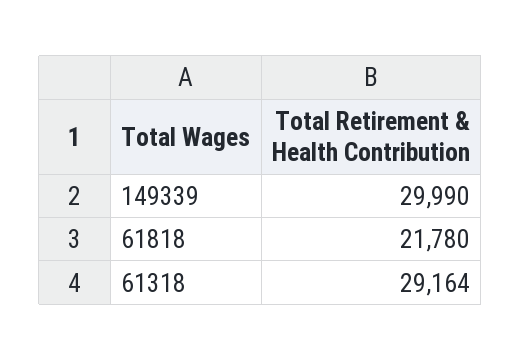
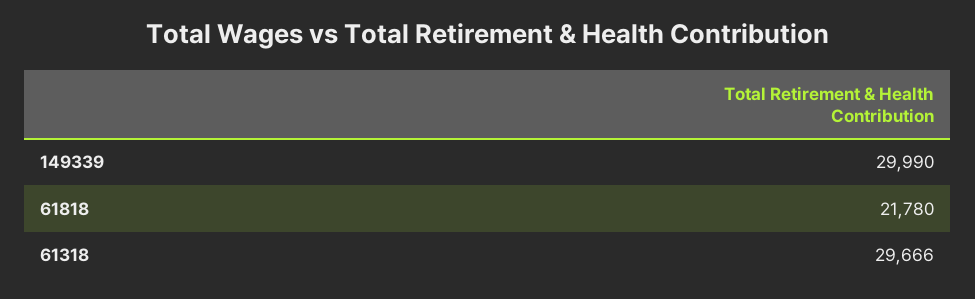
61318: 29164 -> 29666

